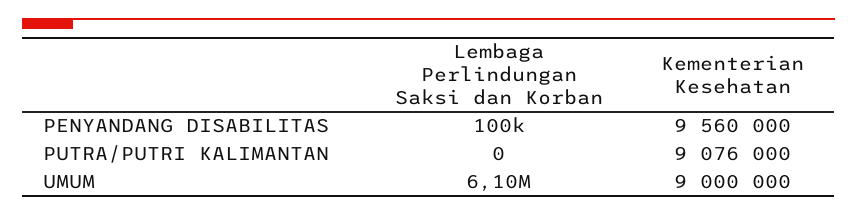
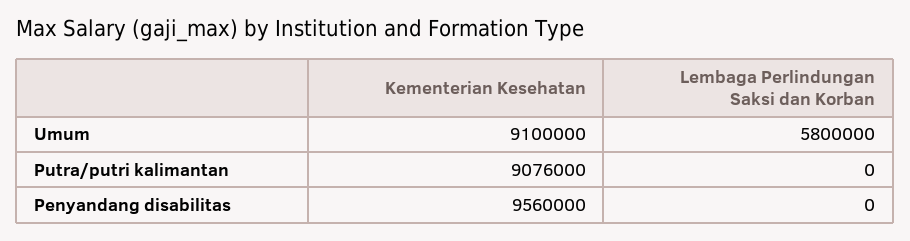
Lembaga Perlindungan Saksi dan Korban, PENYANDANG DISABILITAS: 100000 -> 0
Lembaga Perlindungan Saksi dan Korban, UMUM: 6100000 -> 5800000
Kementerian Kesehatan, UMUM: 9000000 -> 9100000

